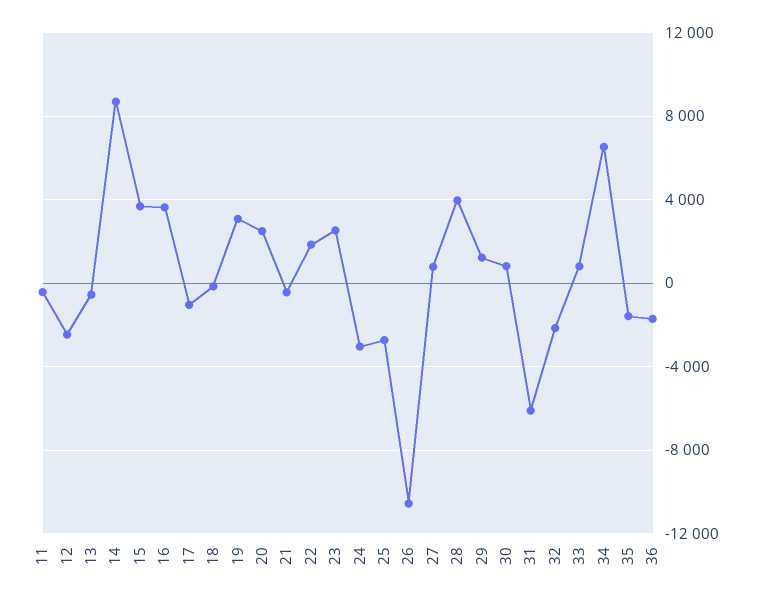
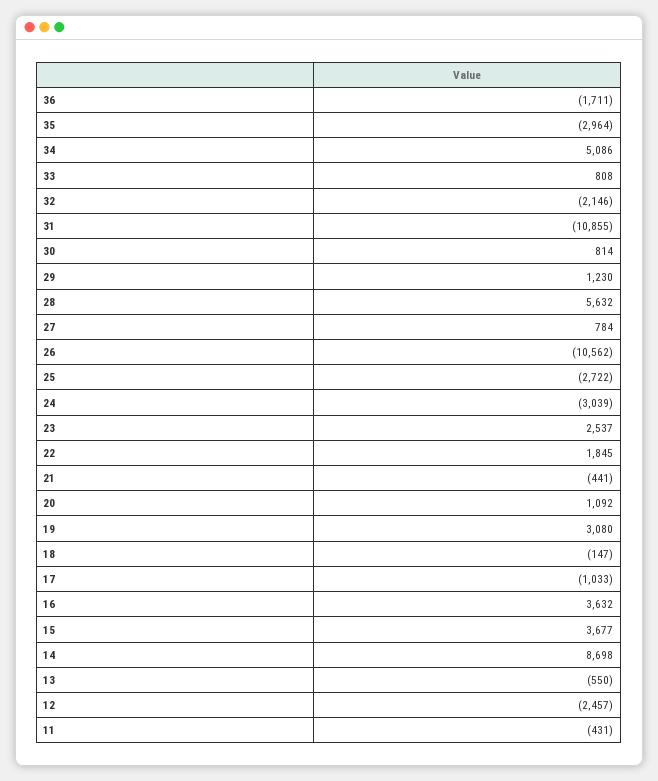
20: 2500 -> 1092
28: 4000 -> 5632
31: -6000 -> -10855
34: 6500 -> 5086
35: -1500 -> -2964

